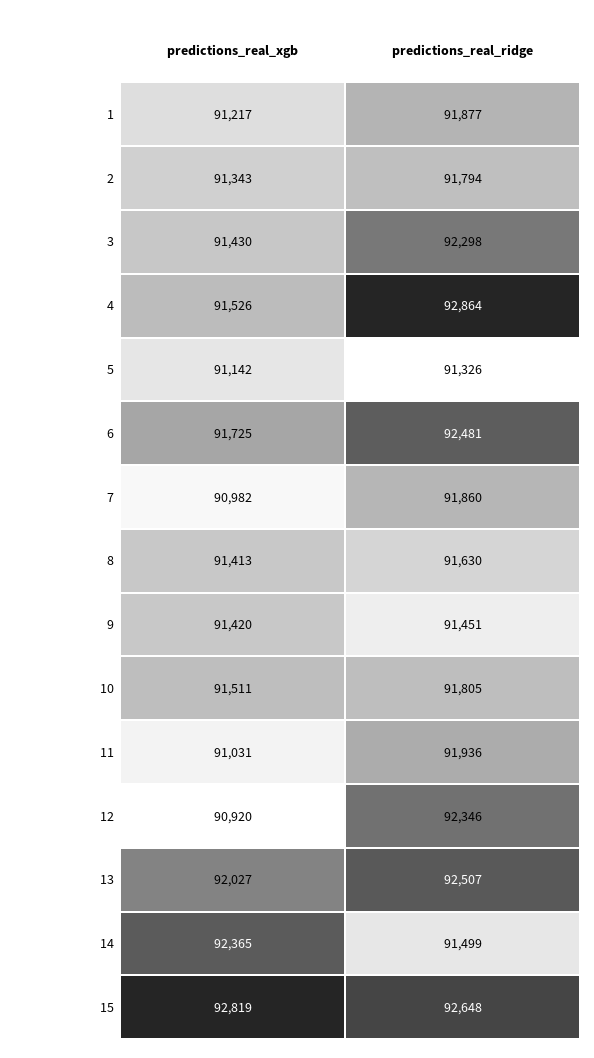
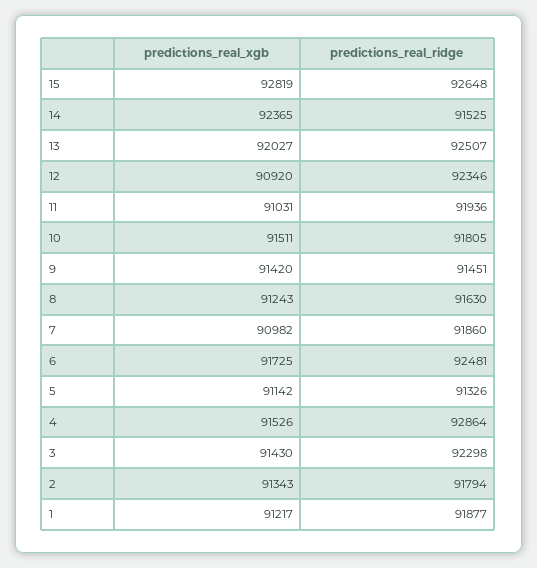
predictions_real_xgb, 8: 91413 -> 91243
predictions_real_ridge, 14: 91499 -> 91525

